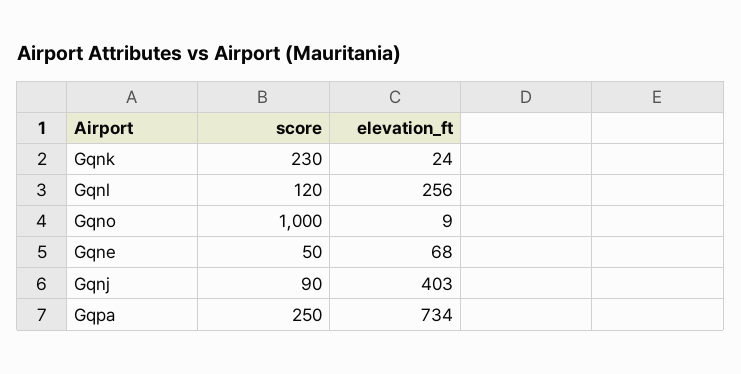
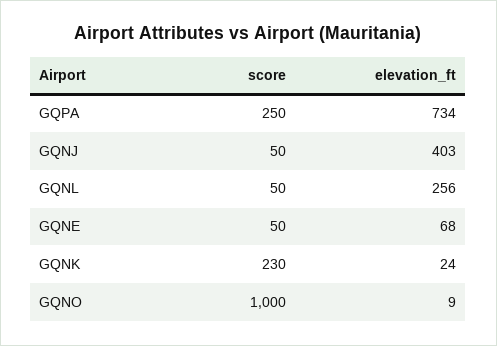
score, Gqnl: 120 -> 50
score, Gqnj: 90 -> 50

